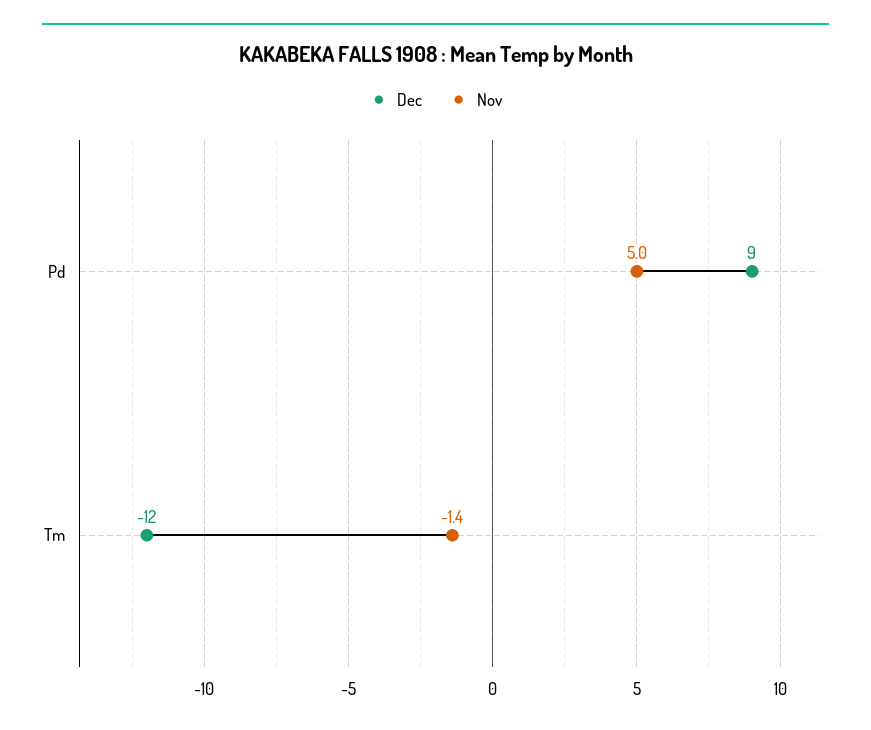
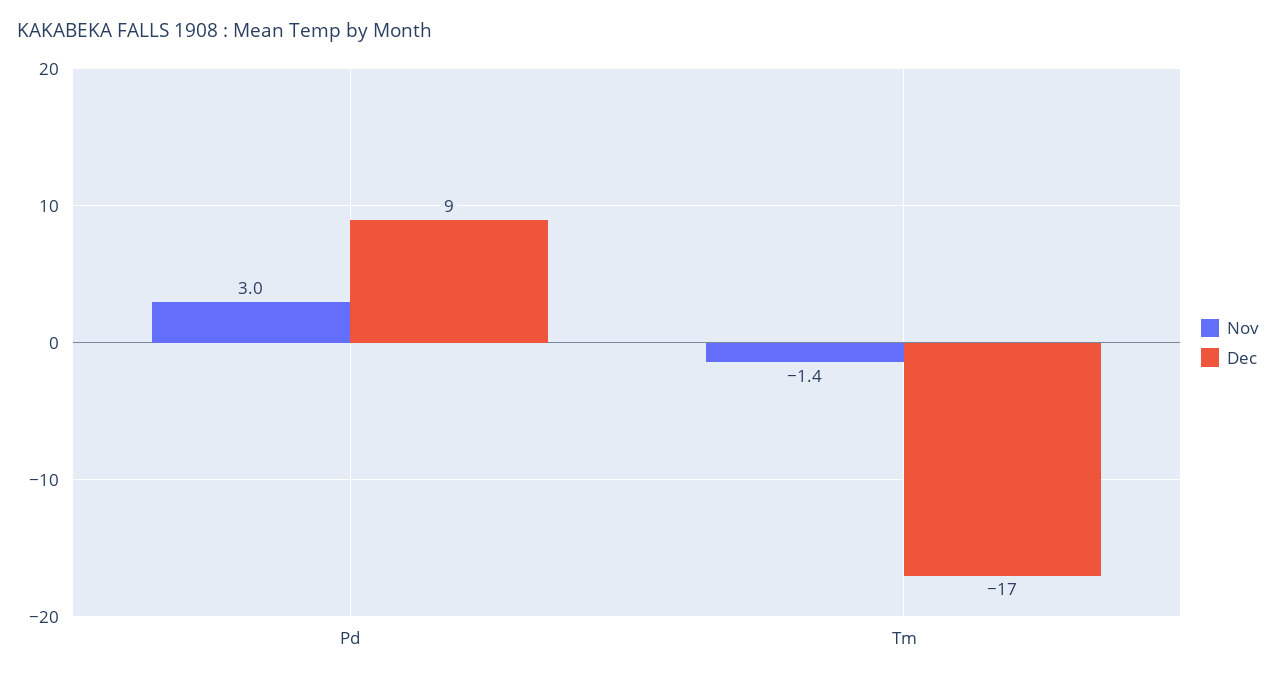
Nov, Pd: 5 -> 3
Dec, Tm: -12 -> -17

